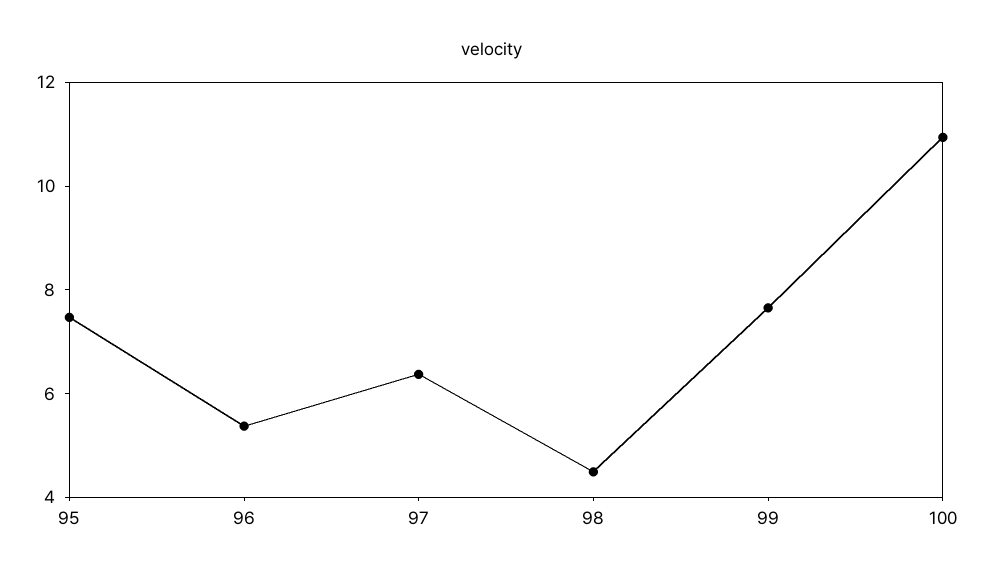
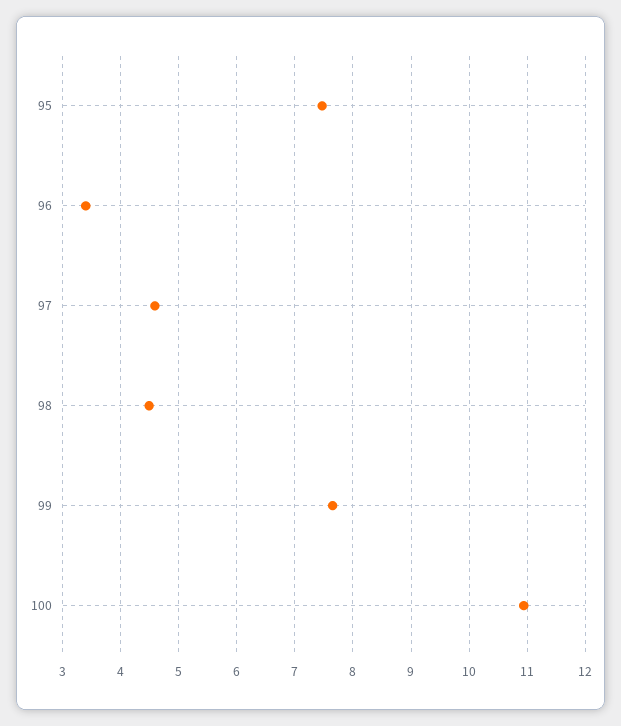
96: 5.5 -> 3.4
97: 6.5 -> 4.6

